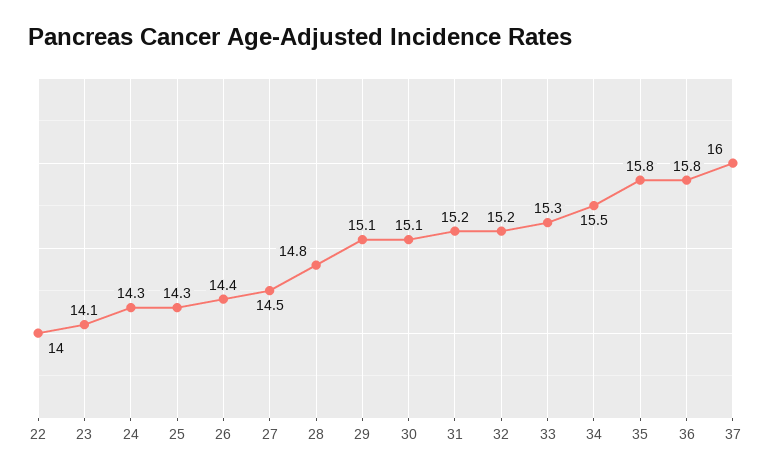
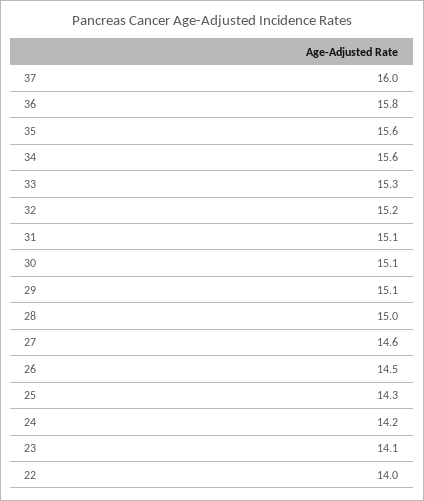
24: 14.3 -> 14.2
26: 14.4 -> 14.5
27: 14.5 -> 14.6
28: 14.8 -> 15
31: 15.2 -> 15.1
34: 15.5 -> 15.6
35: 15.8 -> 15.6

